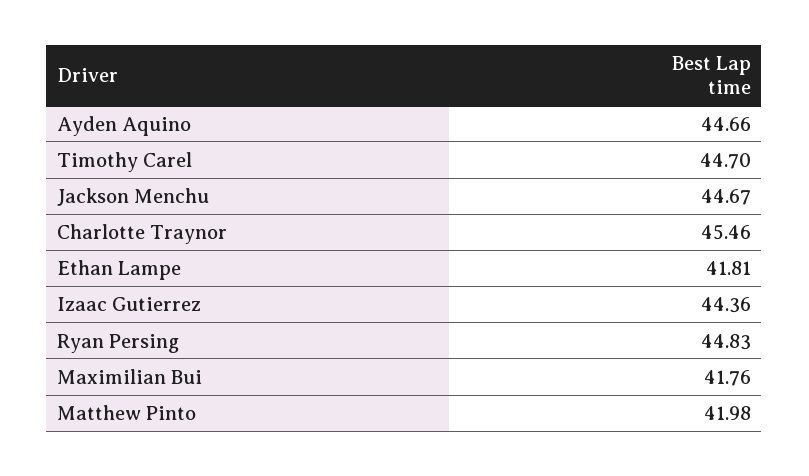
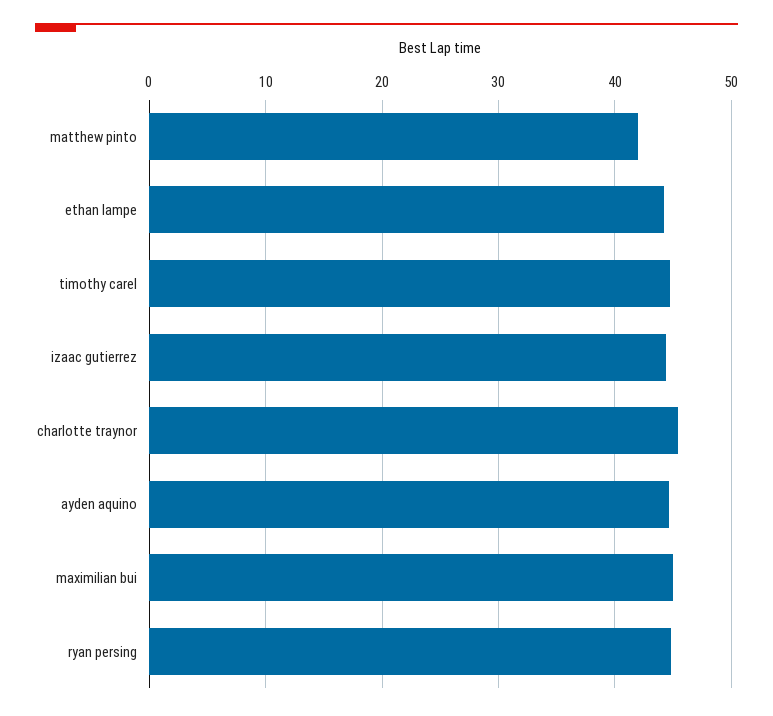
Jackson Menchu: 44.67 -> none
Ethan Lampe: 41.81 -> 44
Maximilian Bui: 41.76 -> 45

